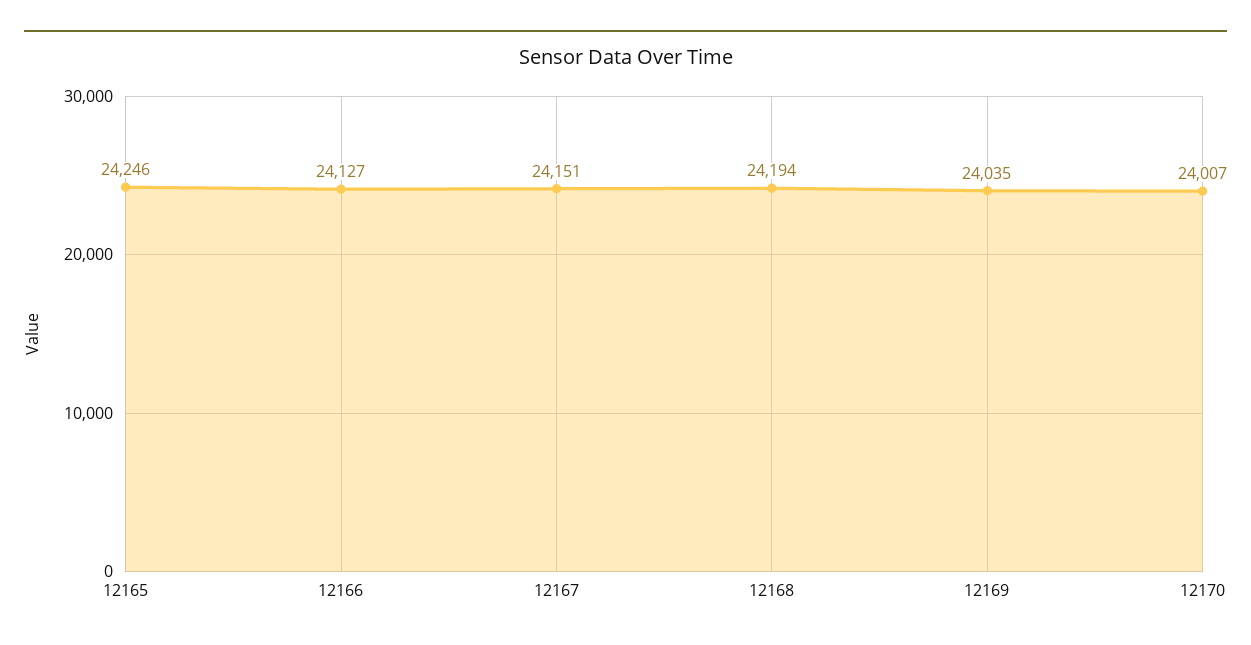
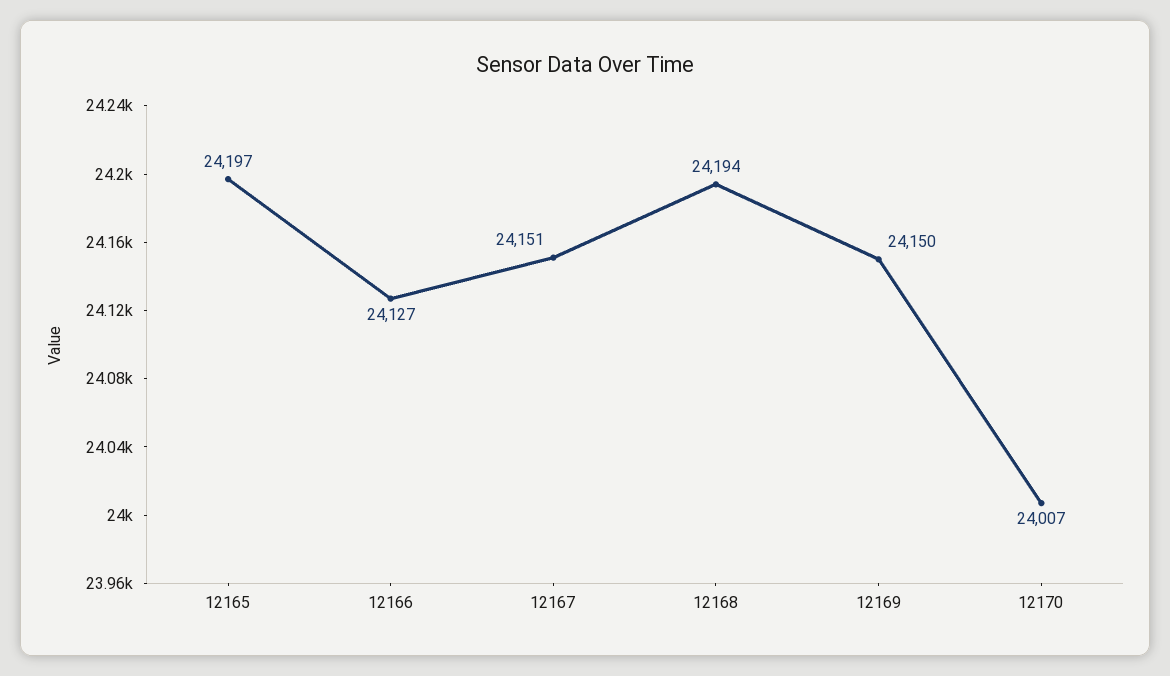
12165: 24246 -> 24197
12169: 24035 -> 24150

